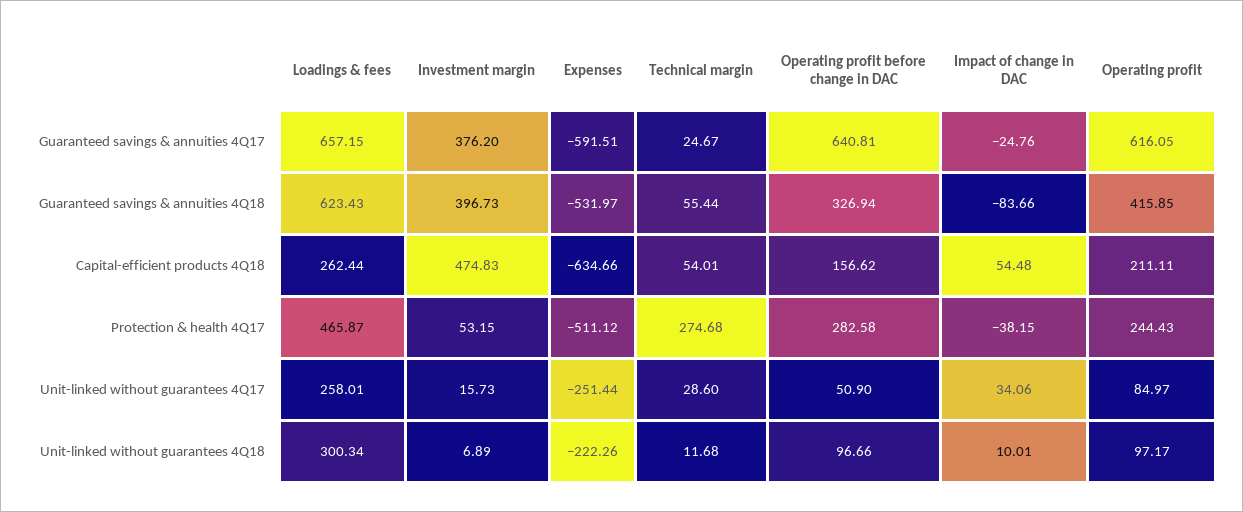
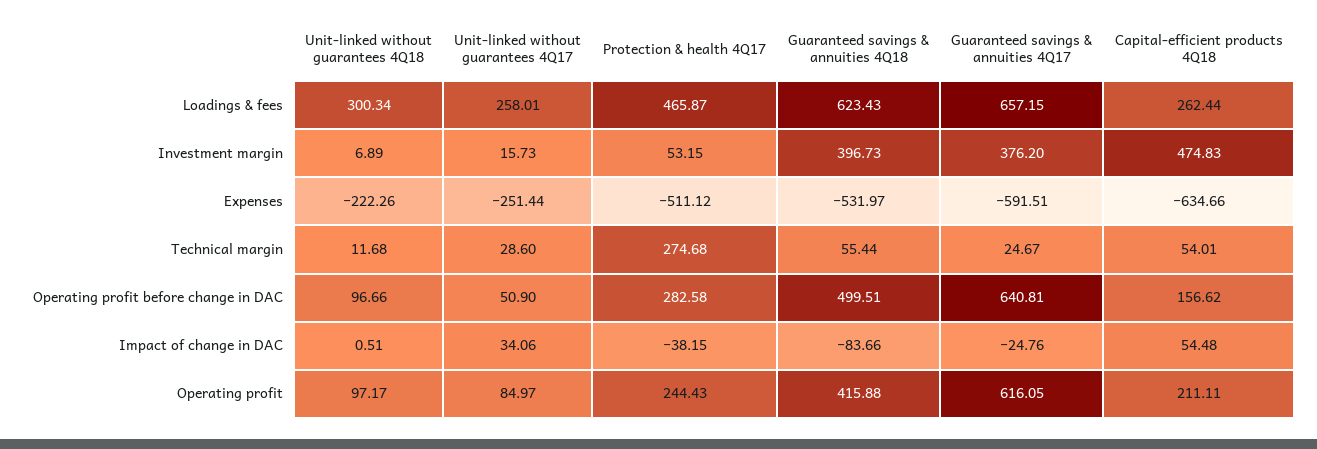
Operating profit before change in DAC, Guaranteed savings & annuities 4Q18: 326.94 -> 499.51
Operating profit, Guaranteed savings & annuities 4Q18: 415.85 -> 415.88
Impact of change in DAC, Unit-linked without guarantees 4Q18: 10.01 -> 0.51

